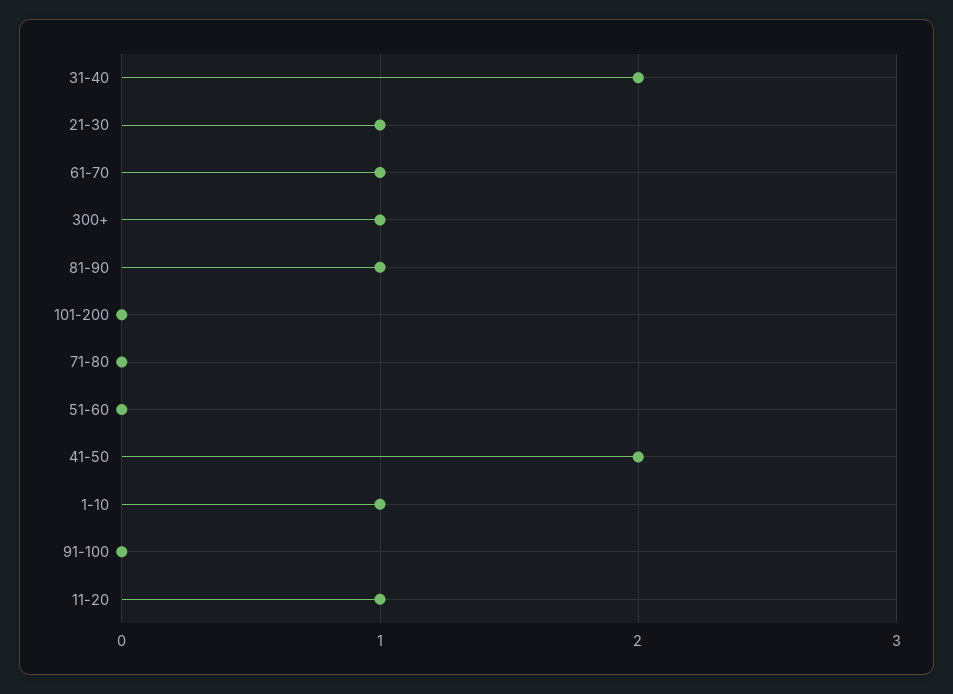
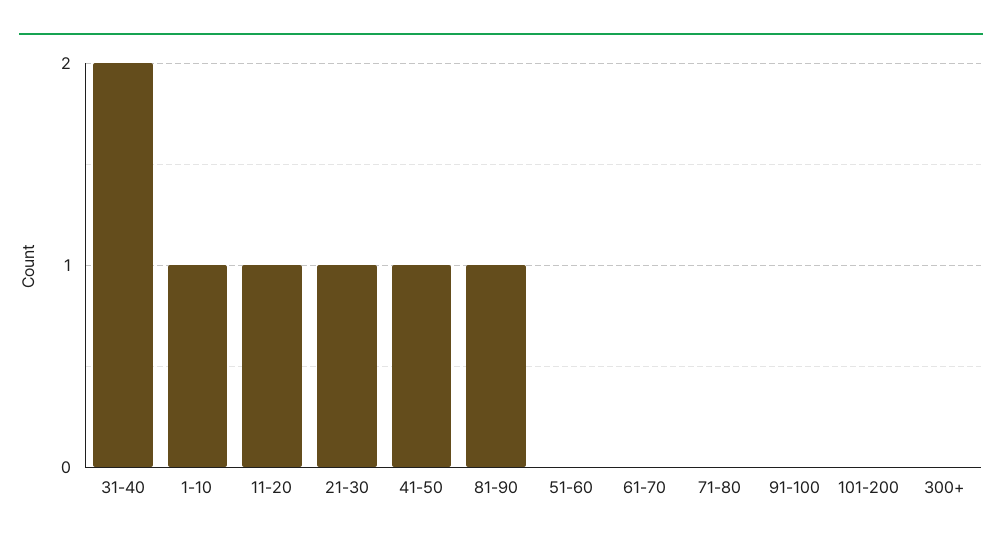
61-70: 1 -> 0
300+: 1 -> 0
41-50: 2 -> 1

